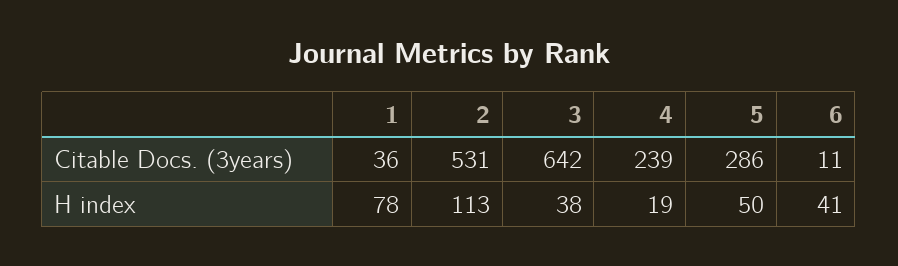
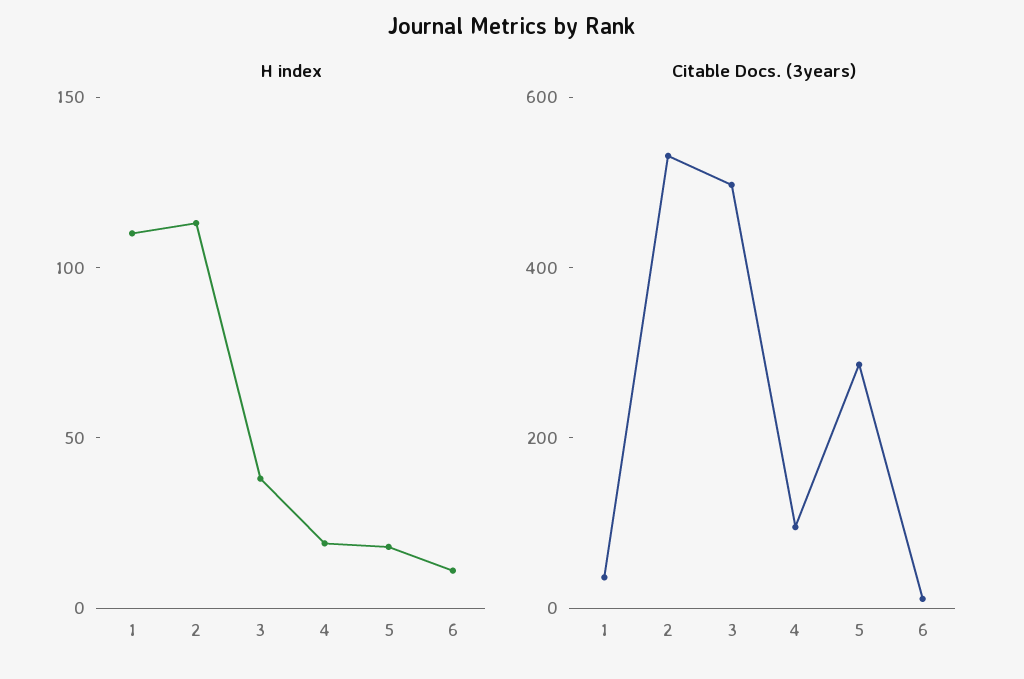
Citable Docs. (3years), 3: 642 -> 500
Citable Docs. (3years), 4: 239 -> 100
H index, 1: 78 -> 110
H index, 5: 50 -> 20
H index, 6: 41 -> 10

